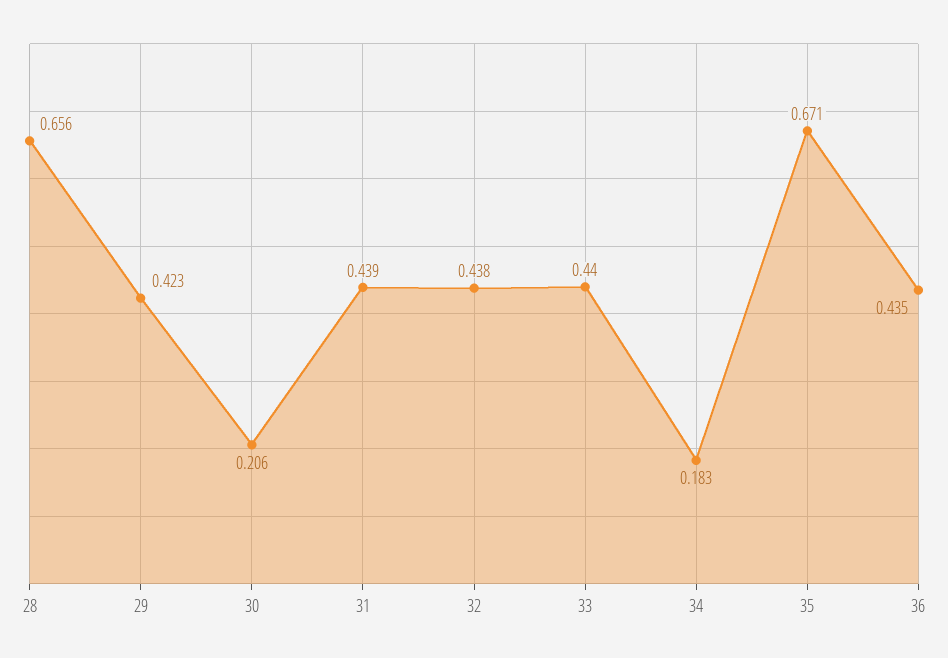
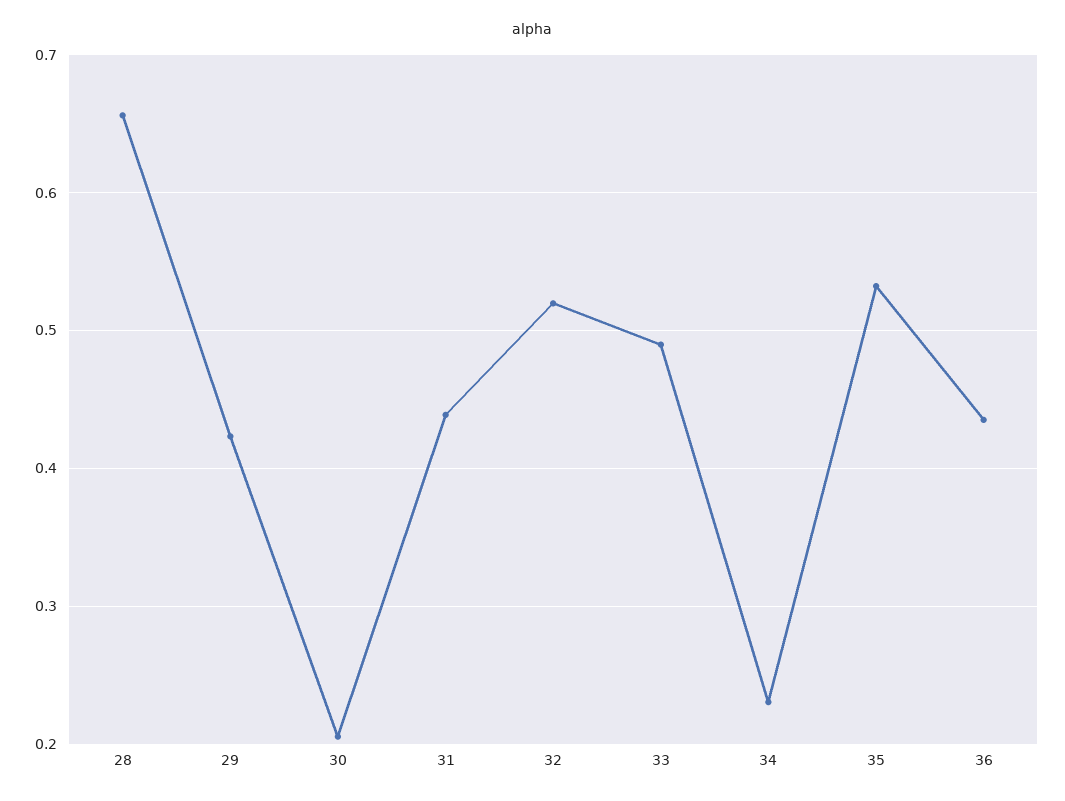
32: 0.438 -> 0.52
33: 0.44 -> 0.49
34: 0.183 -> 0.23
35: 0.671 -> 0.53

